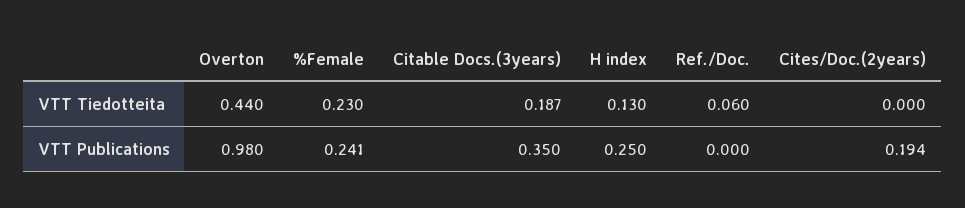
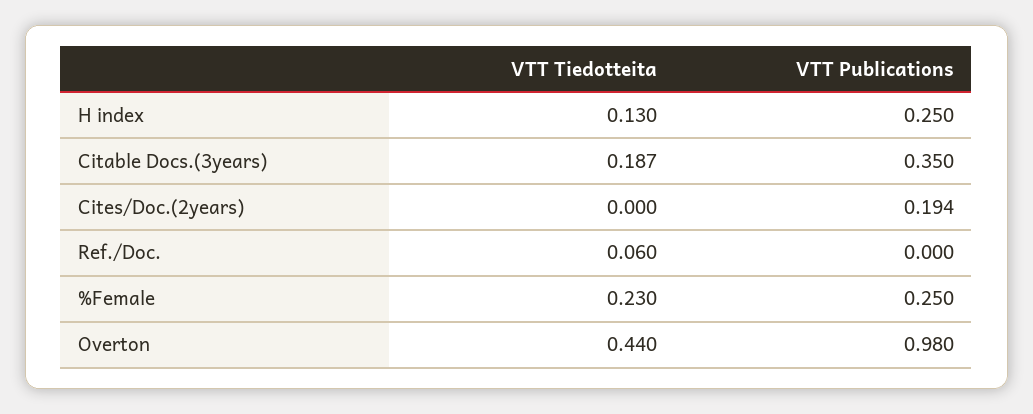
%Female, VTT Publications: 0.241 -> 0.25

